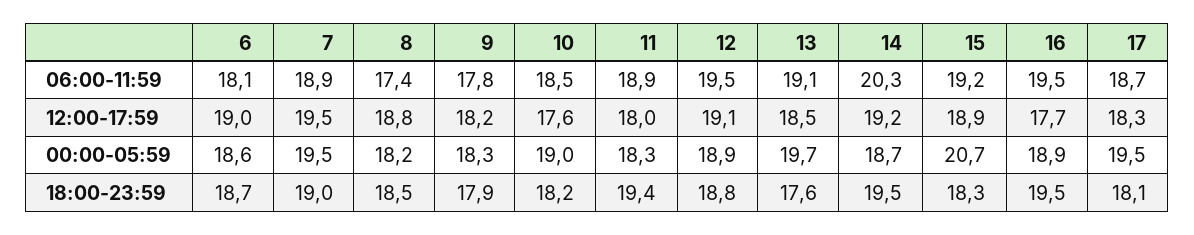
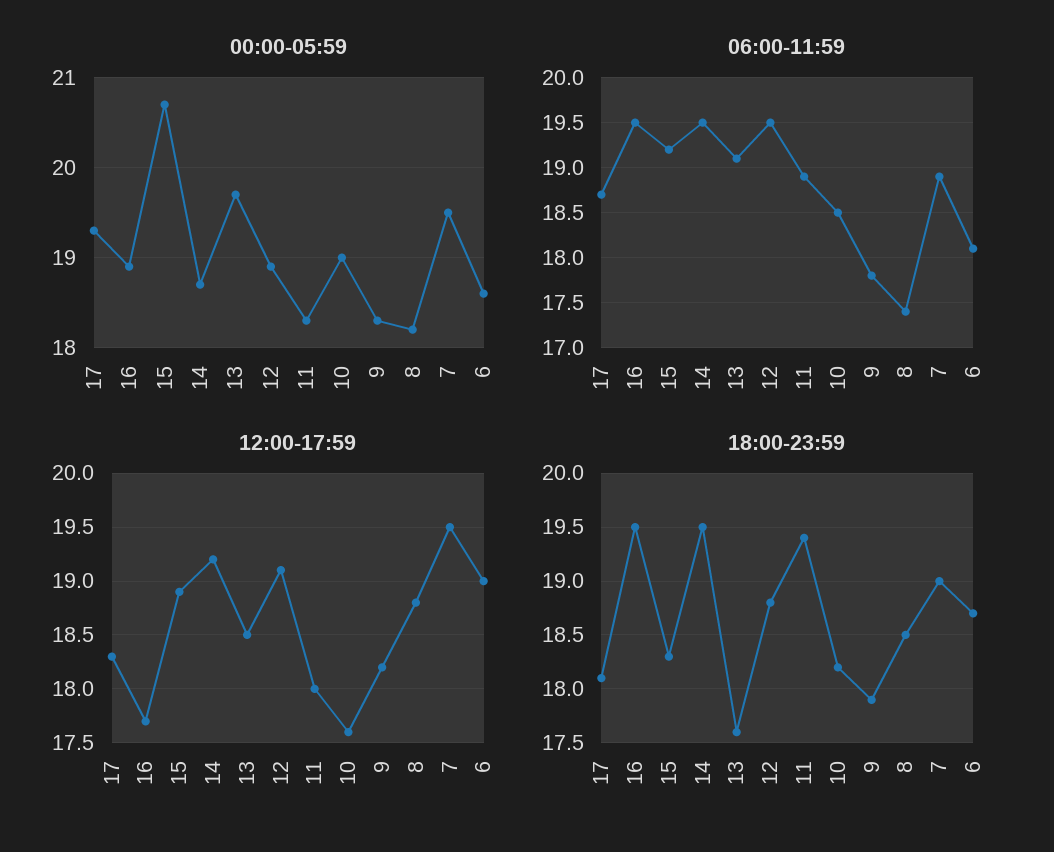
06:00-11:59, 14: 20.3 -> 19.5
00:00-05:59, 17: 19.5 -> 19.3

